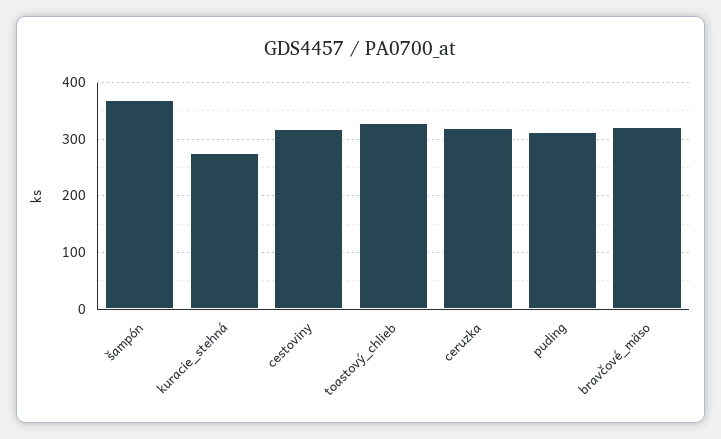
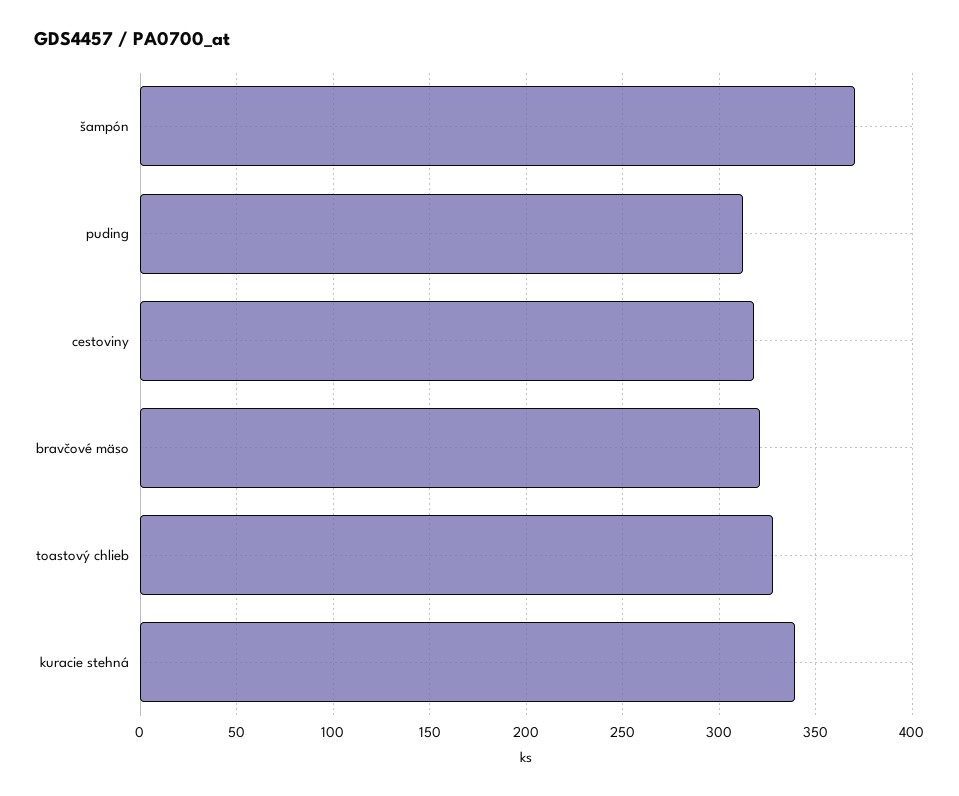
kuracie_stehná: 280 -> 340
ceruzka: 320 -> none

